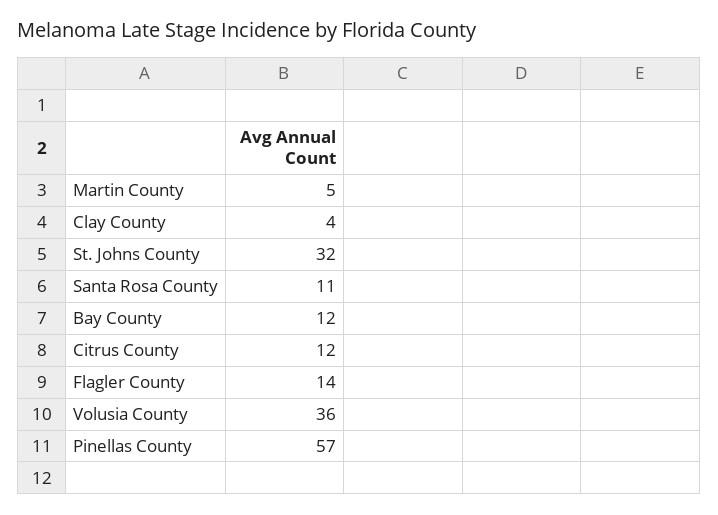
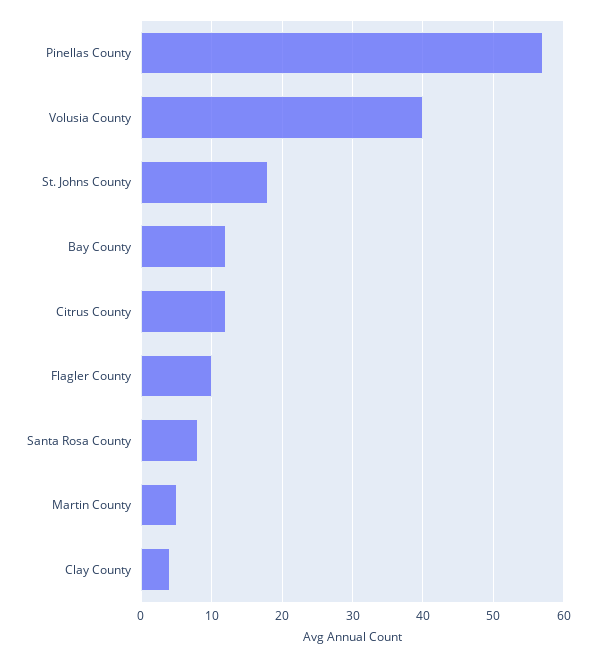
St. Johns County: 32 -> 18
Santa Rosa County: 11 -> 8
Flagler County: 14 -> 10
Volusia County: 36 -> 40

